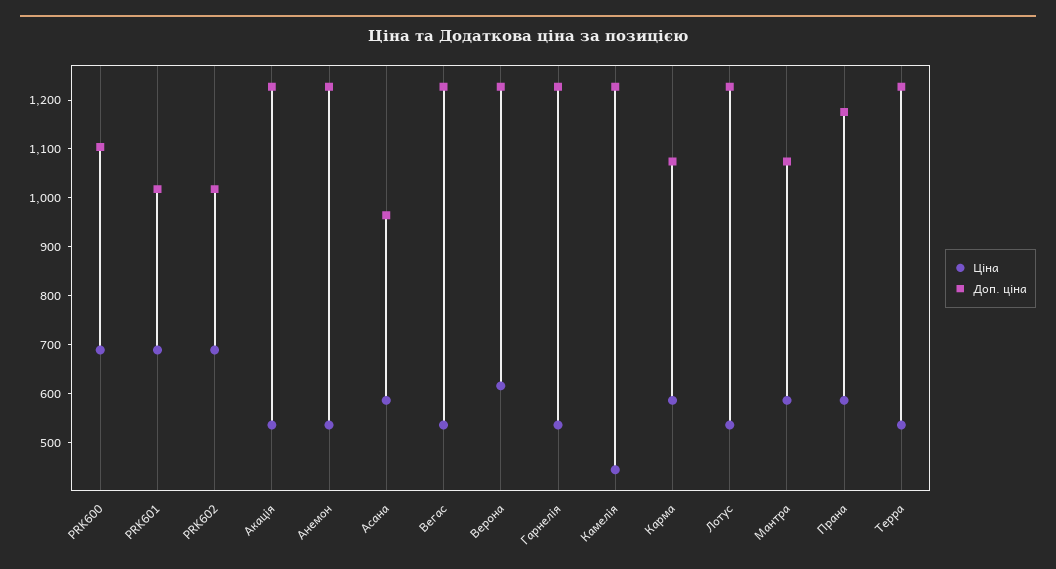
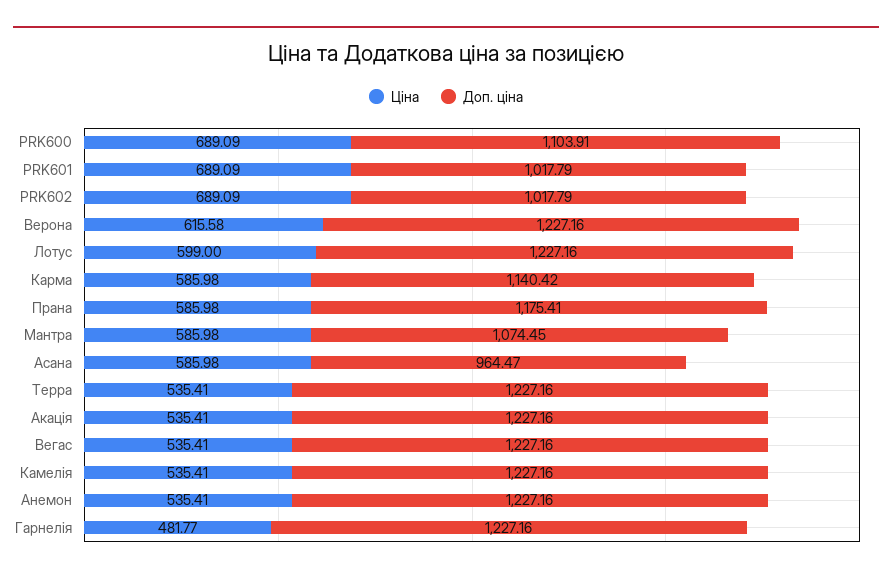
Ціна, Гарнелія: 540 -> 481.77
Ціна, Камелія: 440 -> 535.41
Доп. ціна, Карма: 1080 -> 1140.42
Ціна, Лотус: 540 -> 599

